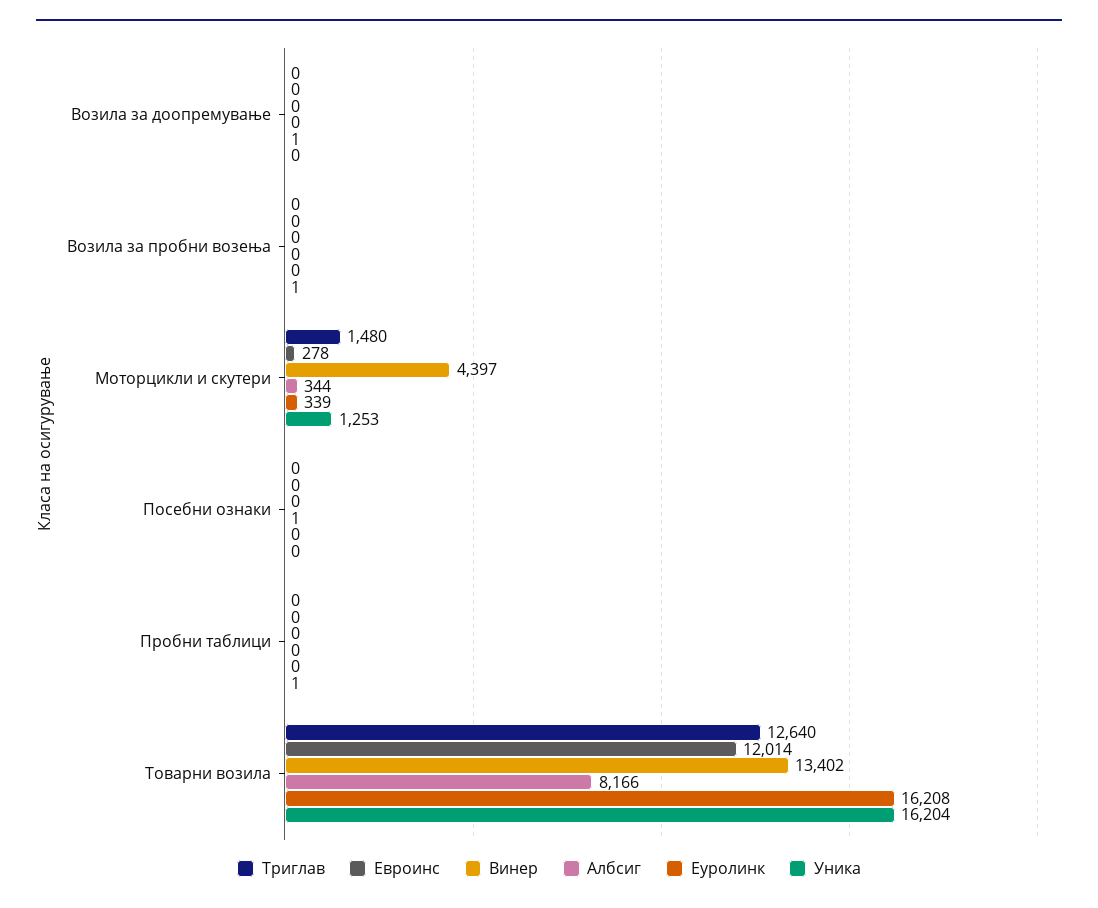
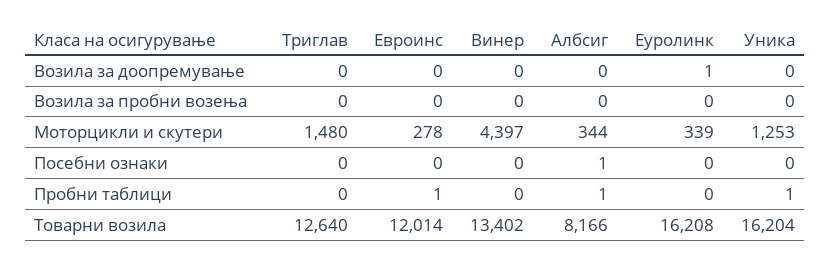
Уника, Возила за пробни возења: 1 -> 0
Евроинс, Пробни таблици: 0 -> 1
Албсиг, Пробни таблици: 0 -> 1

